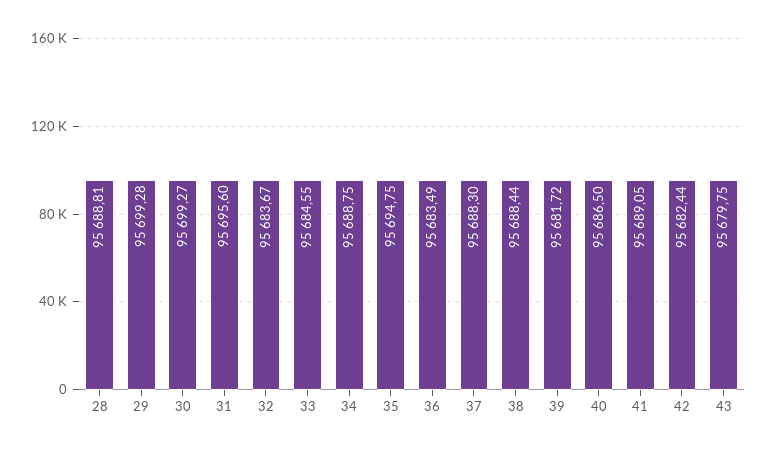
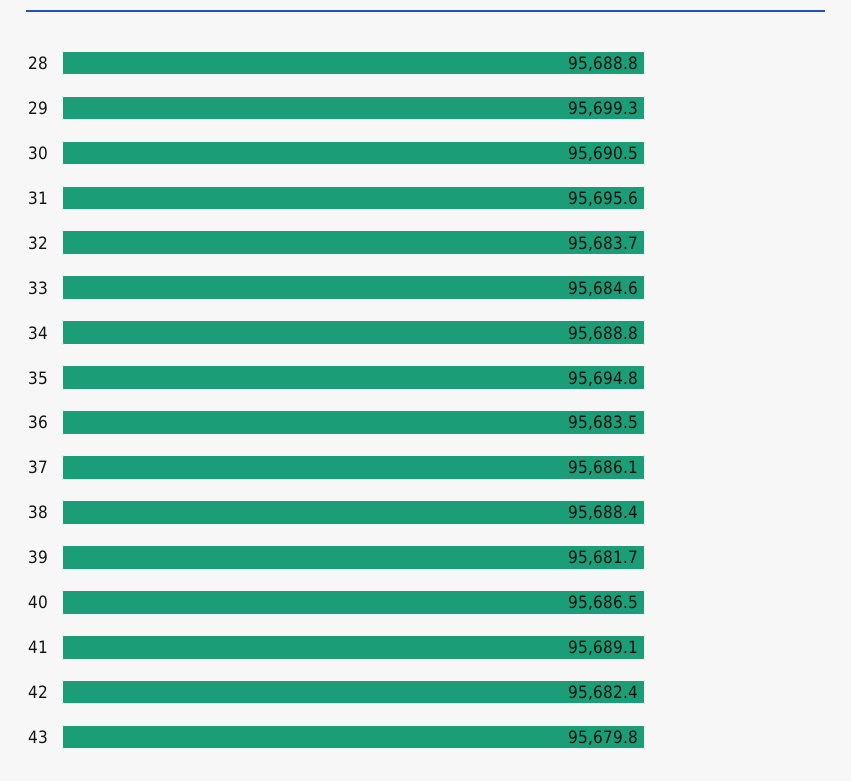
30: 95699.27 -> 95690.5
37: 95688.3 -> 95686.1

